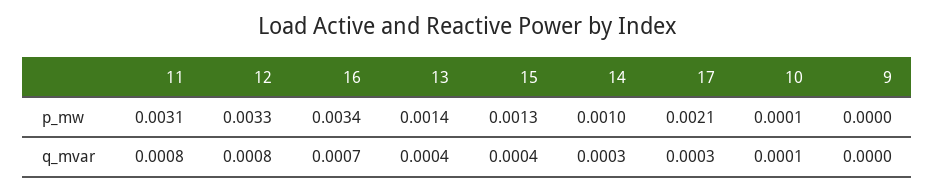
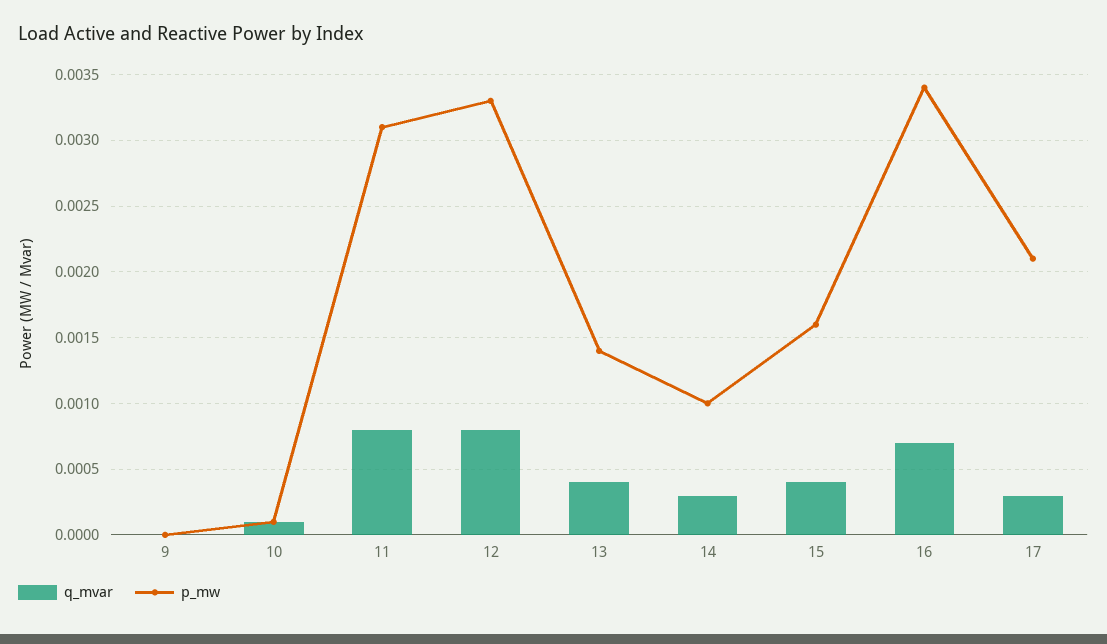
p_mw, 15: 0.0013 -> 0.0016

